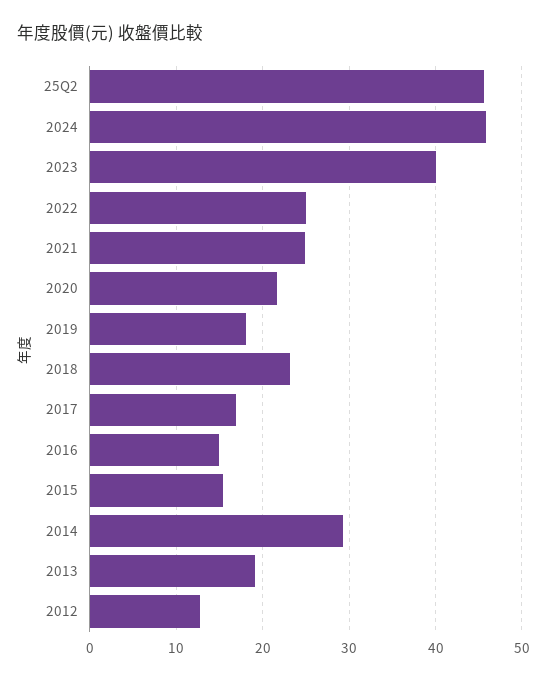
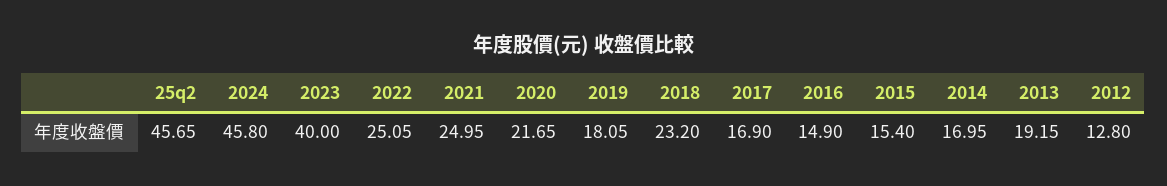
2014: 29 -> 16.95

